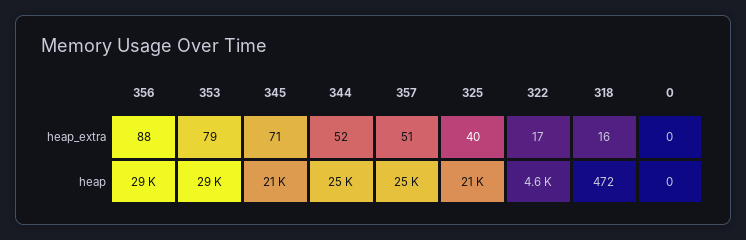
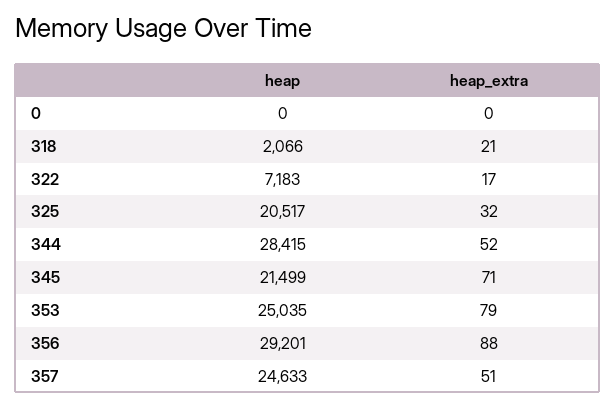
325, heap_extra: 40 -> 32
318, heap_extra: 16 -> 21
353, heap: 29000 -> 25035
344, heap: 25000 -> 28415
322, heap: 4600 -> 7183
318, heap: 472 -> 2066

